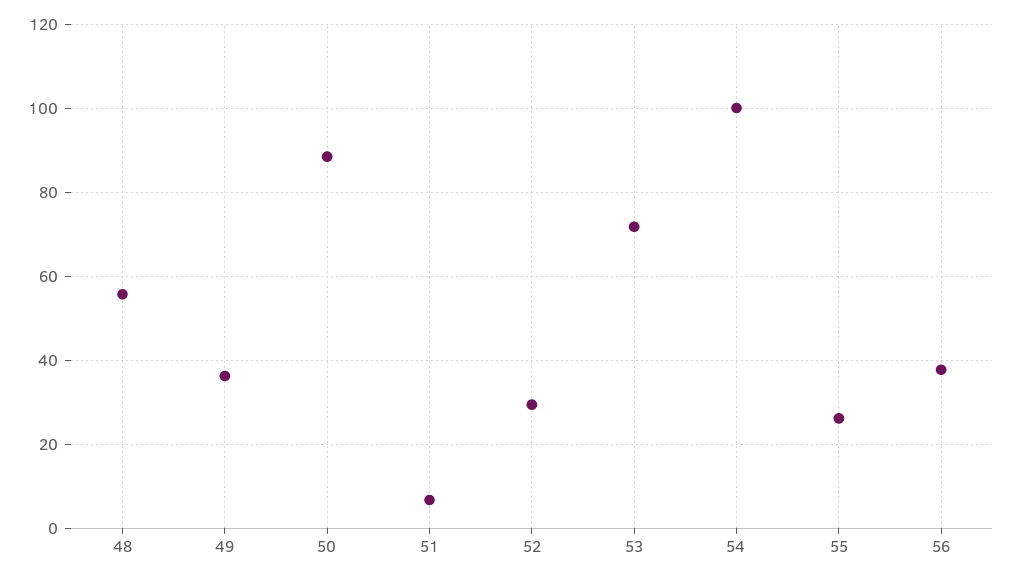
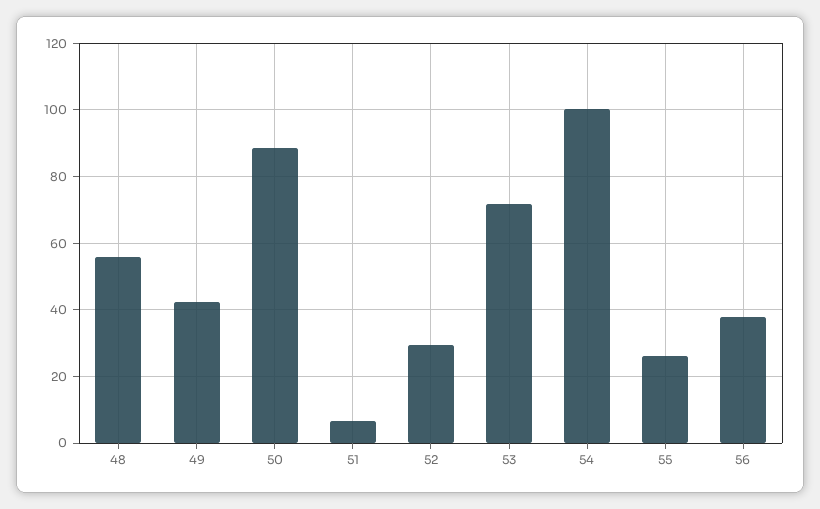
49: 36 -> 42

